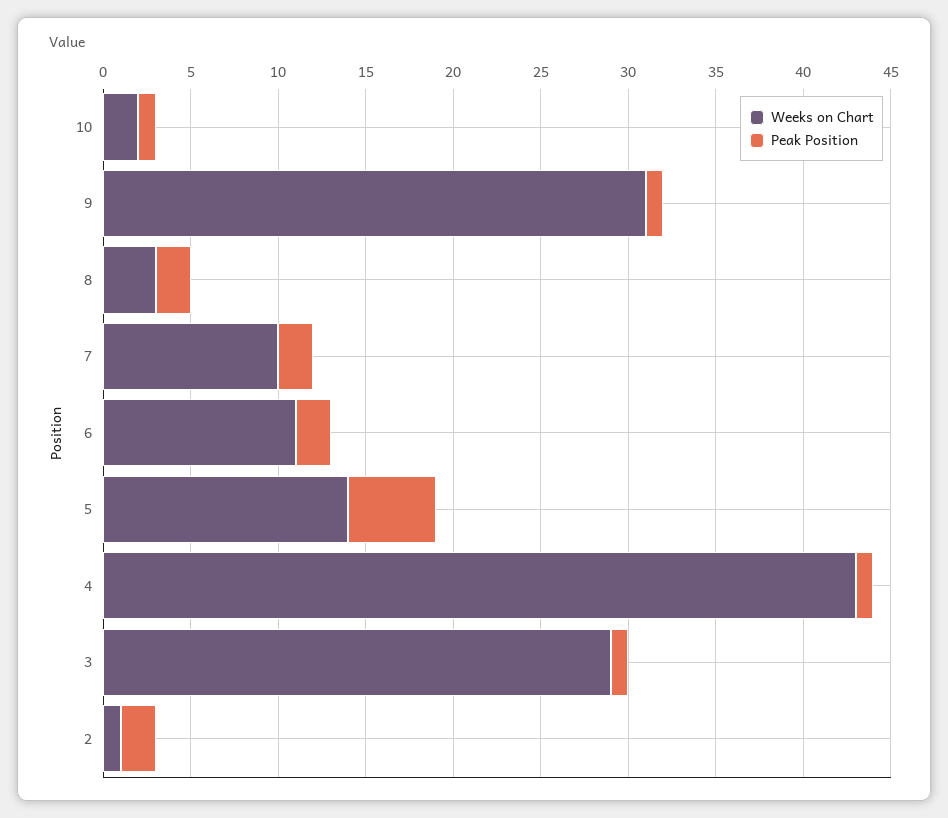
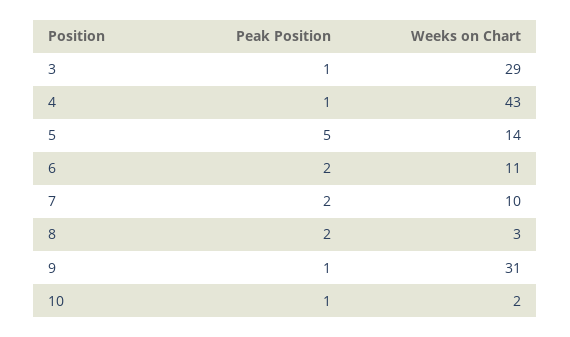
Weeks on Chart, 2: 1 -> none
Peak Position, 2: 2 -> none

